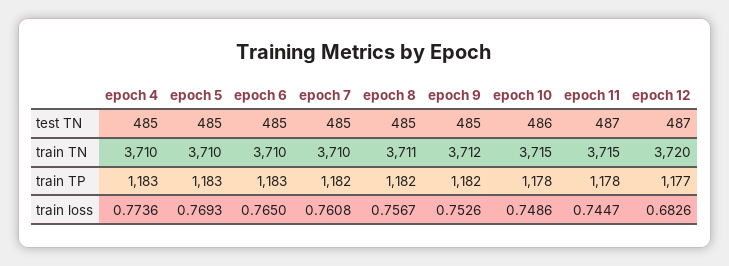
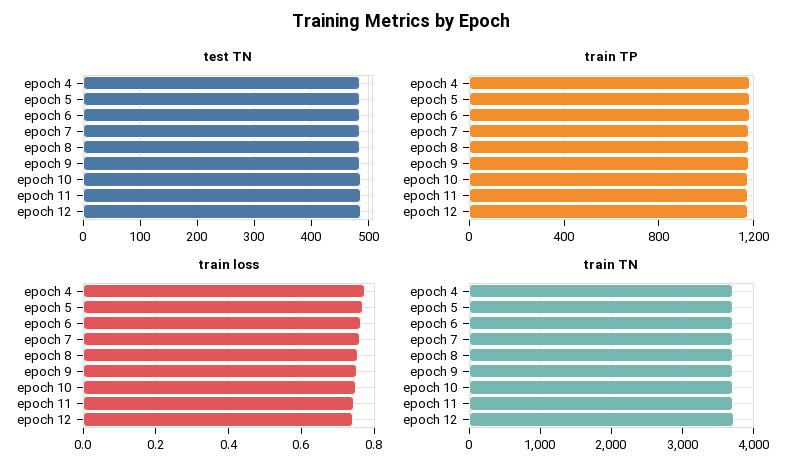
train loss, epoch 12: 0.6826 -> 0.74

